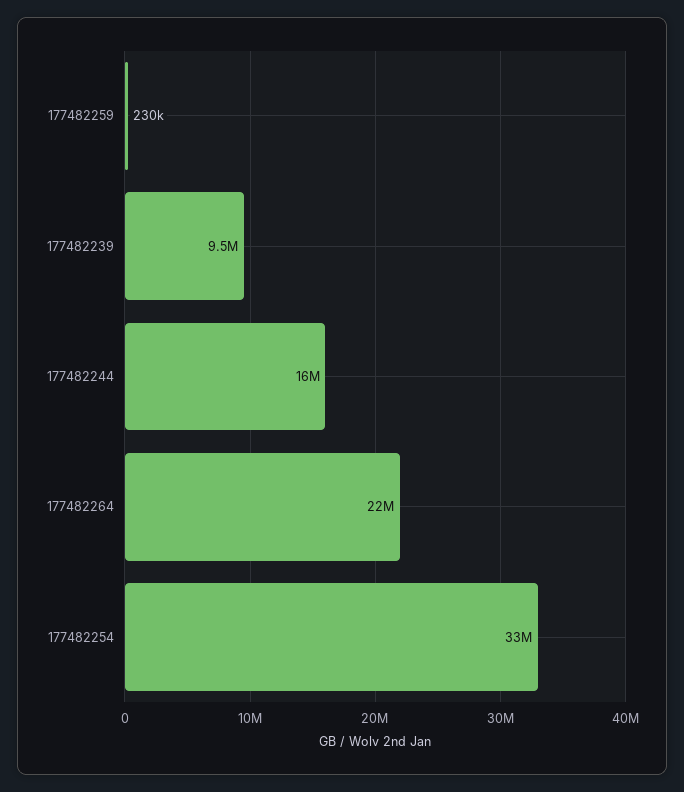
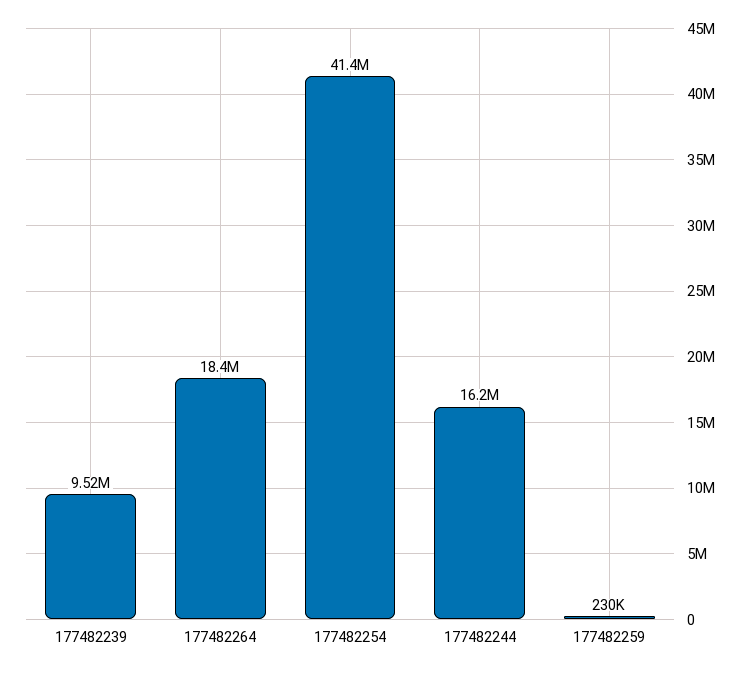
177482264: 22000000 -> 18400000
177482254: 33000000 -> 41400000

